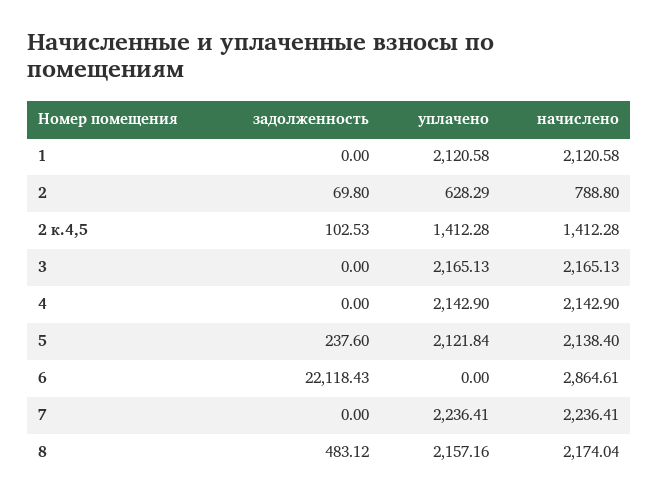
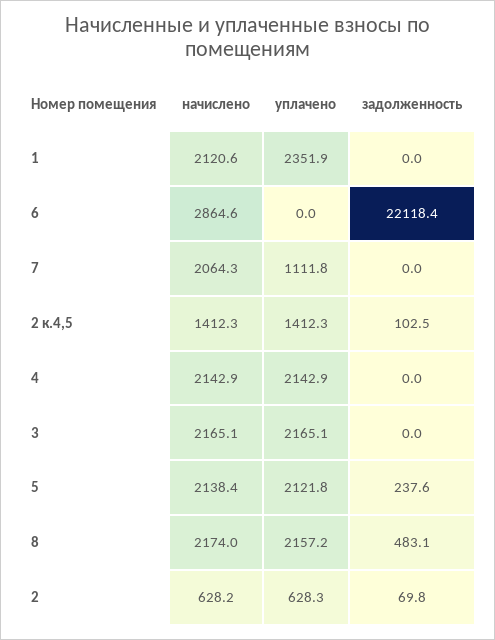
уплачено, 1: 2120.58 -> 2351.9
начислено, 2: 788.8 -> 628.2
уплачено, 7: 2236.41 -> 1111.8
начислено, 7: 2236.41 -> 2064.3

